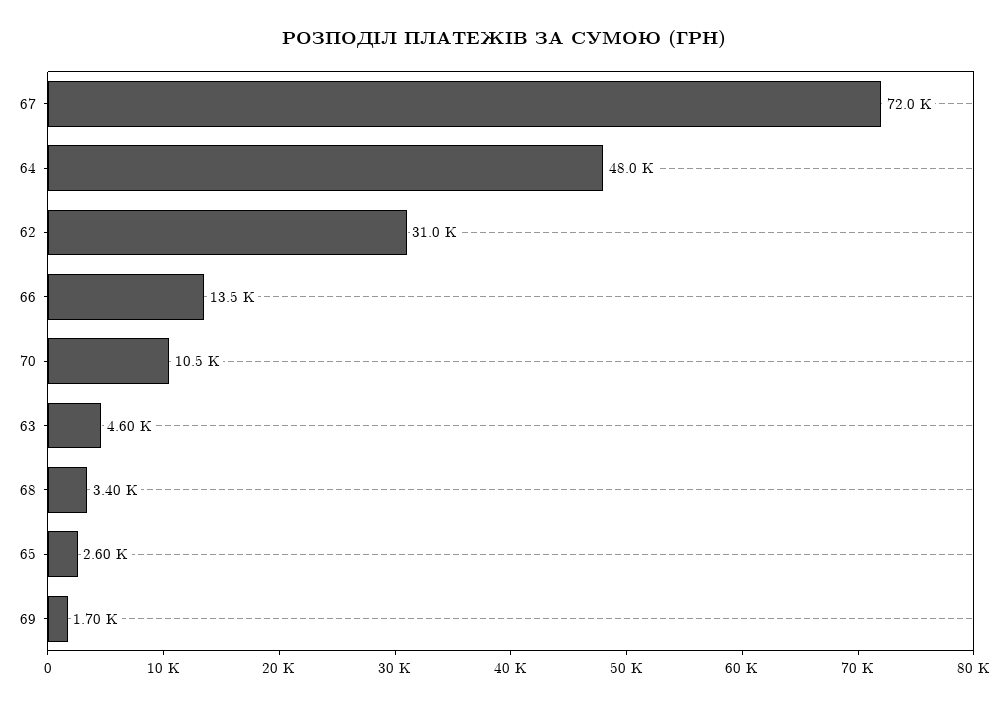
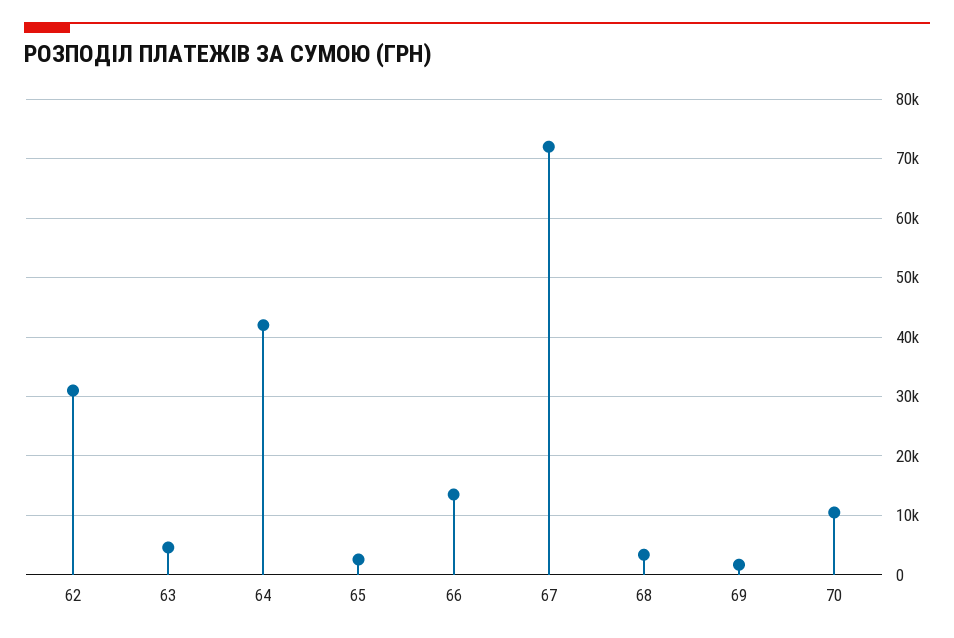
64: 48000 -> 42000

